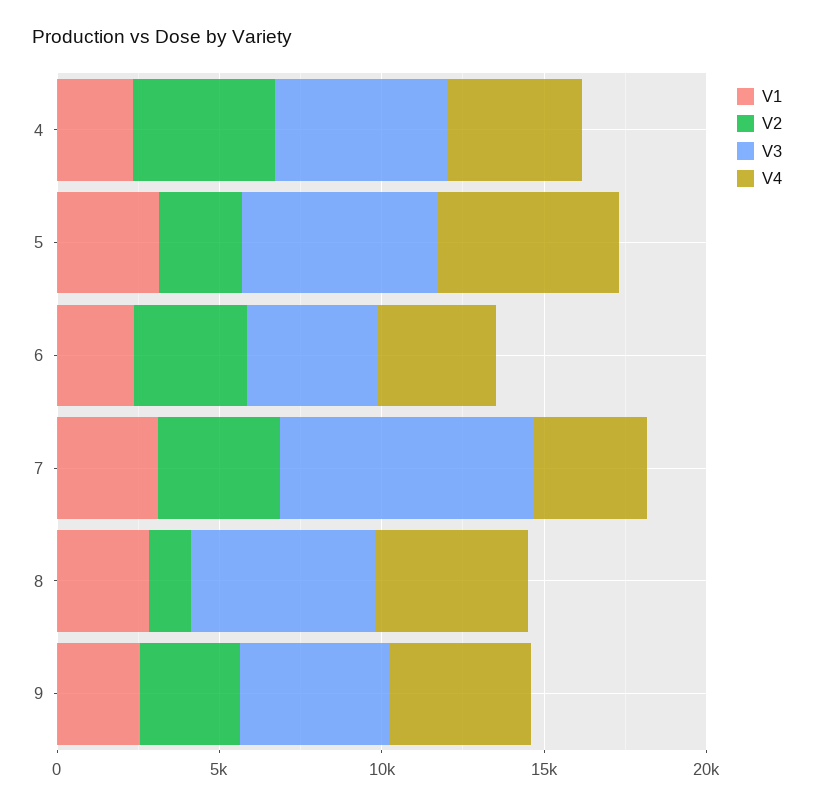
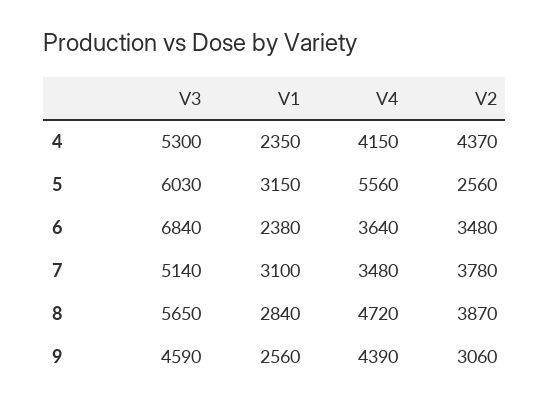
V3, 6: 4000 -> 6840
V3, 7: 8000 -> 5140
V2, 8: 1000 -> 3870

